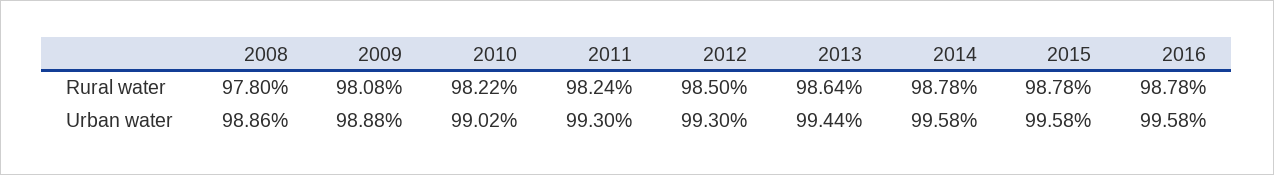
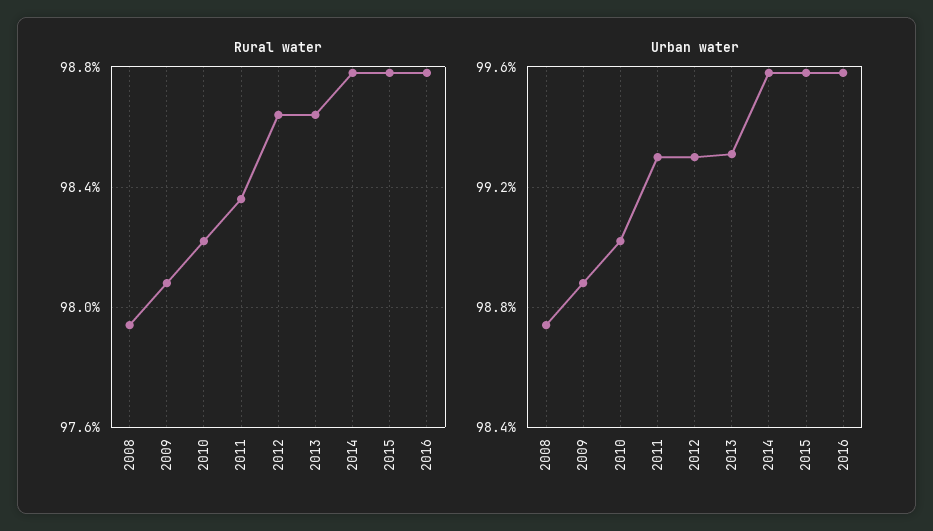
Rural water, 2008: 97.8 -> 97.95
Rural water, 2011: 98.24 -> 98.35
Rural water, 2012: 98.5 -> 98.65
Urban water, 2008: 98.86 -> 98.75
Urban water, 2013: 99.44 -> 99.3

